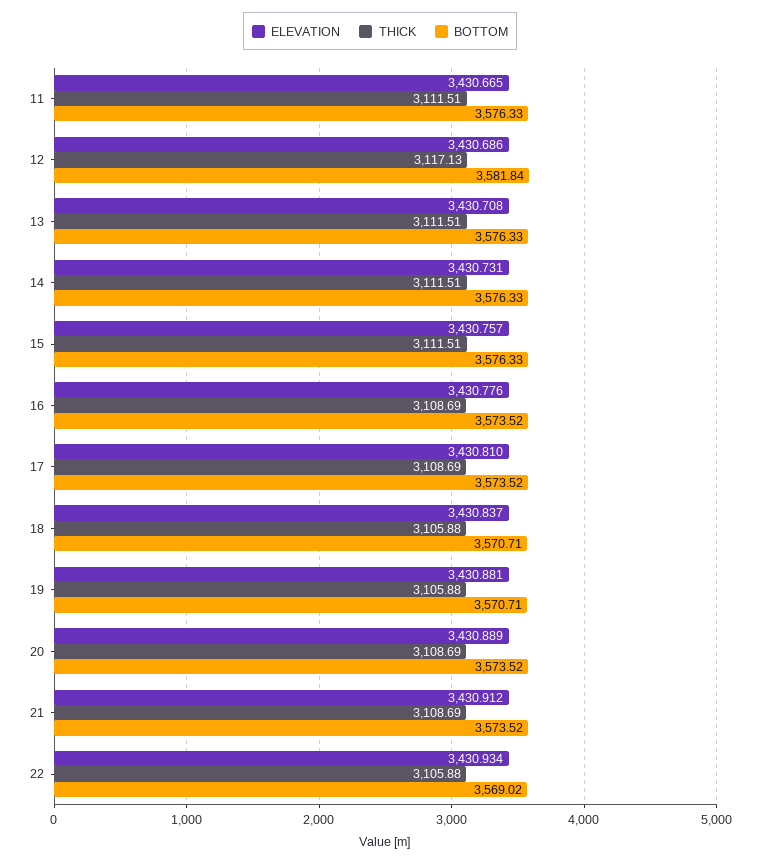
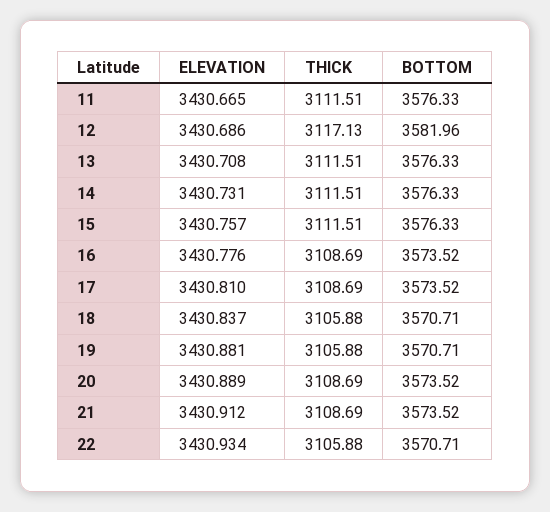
BOTTOM, 12: 3581.84 -> 3581.96
BOTTOM, 22: 3569.02 -> 3570.71

